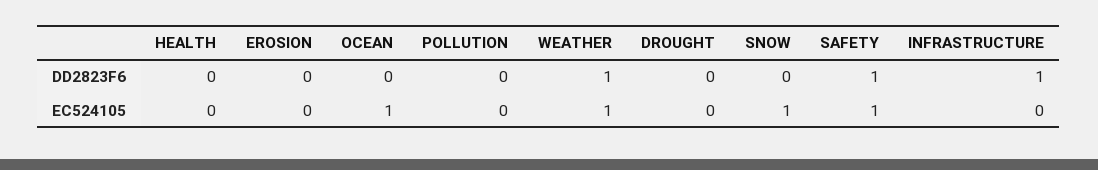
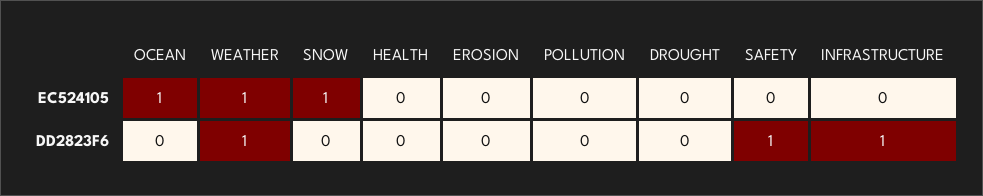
SAFETY, EC524105: 1 -> 0

